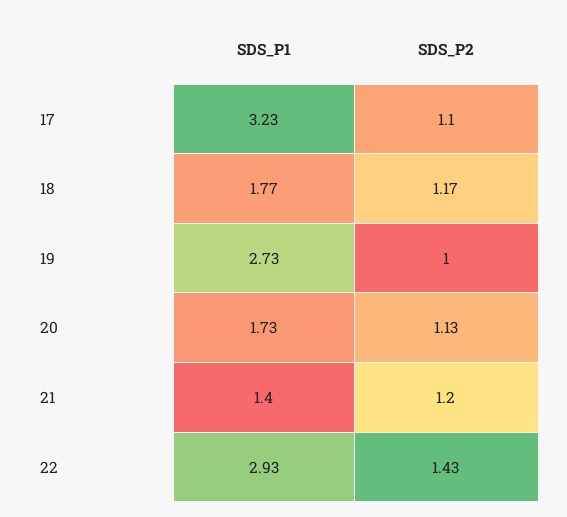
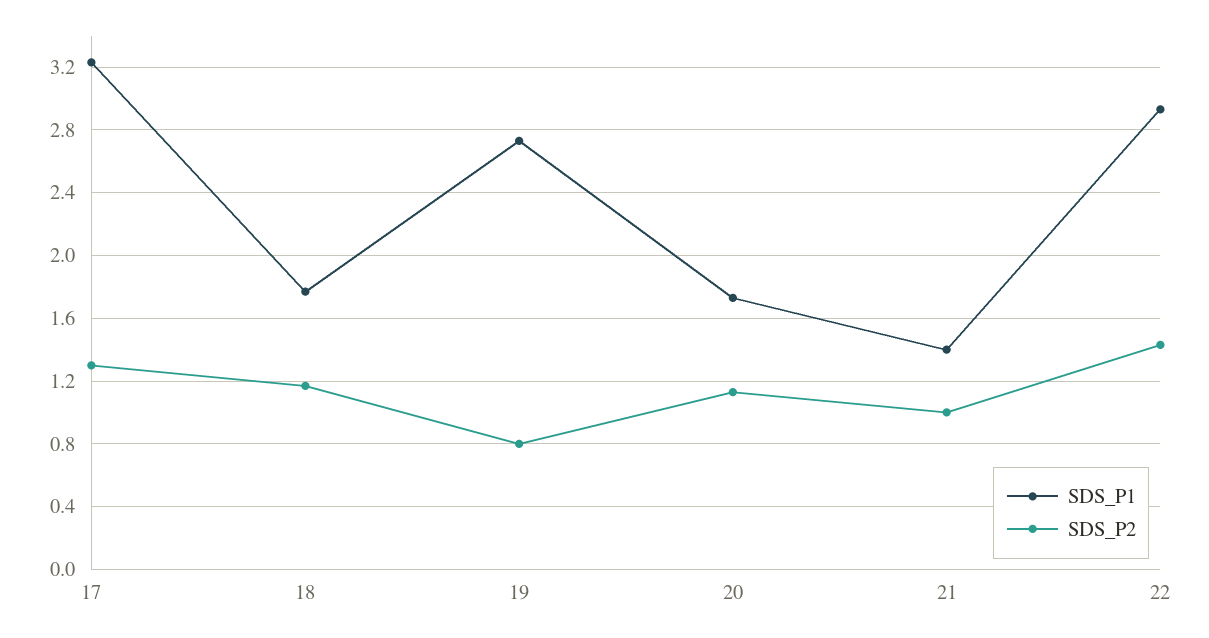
SDS_P2, 17: 1.1 -> 1.3
SDS_P2, 19: 1 -> 0.8
SDS_P2, 21: 1.2 -> 1

